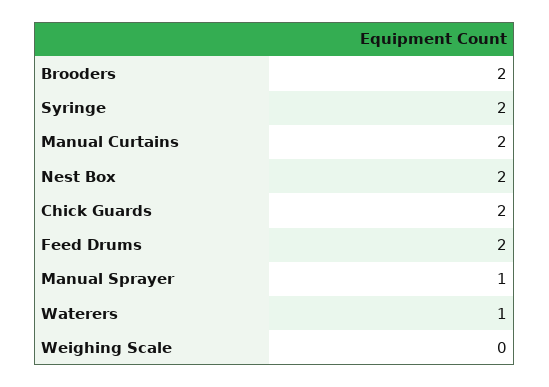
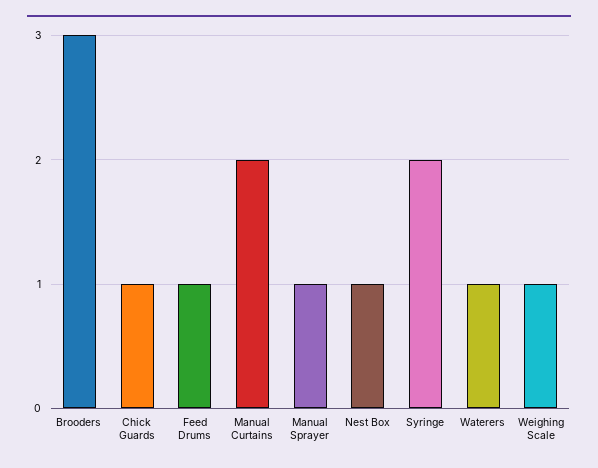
Brooders: 2 -> 3
Nest Box: 2 -> 1
Chick Guards: 2 -> 1
Feed Drums: 2 -> 1
Weighing Scale: 0 -> 1

